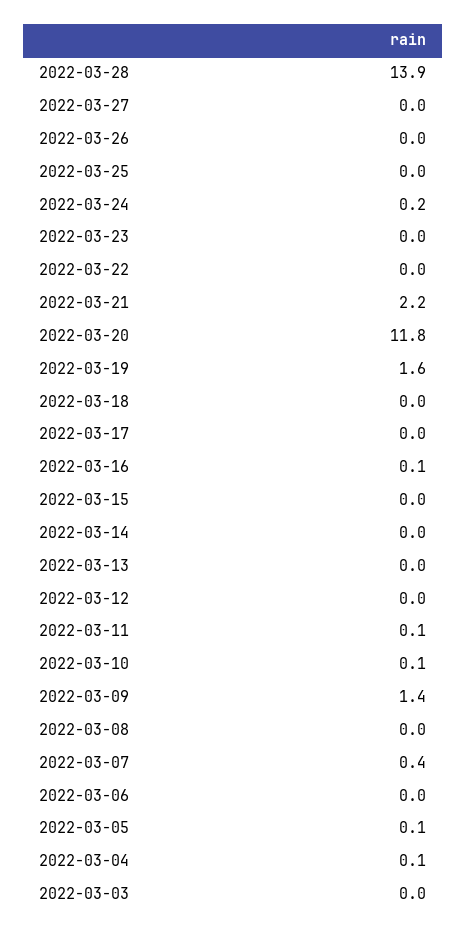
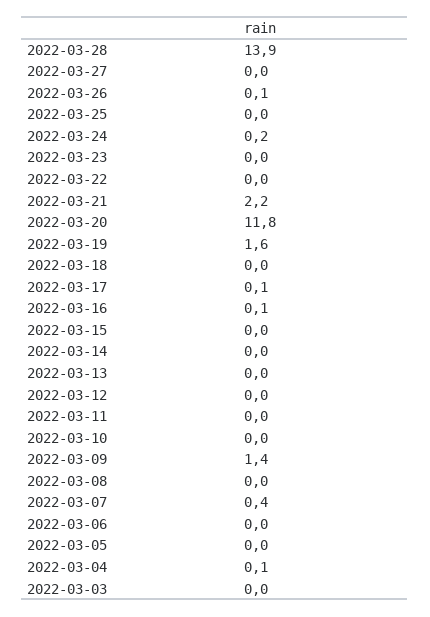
2022-03-26: 0 -> 0.1
2022-03-17: 0 -> 0.1
2022-03-11: 0.1 -> 0
2022-03-10: 0.1 -> 0
2022-03-05: 0.1 -> 0

